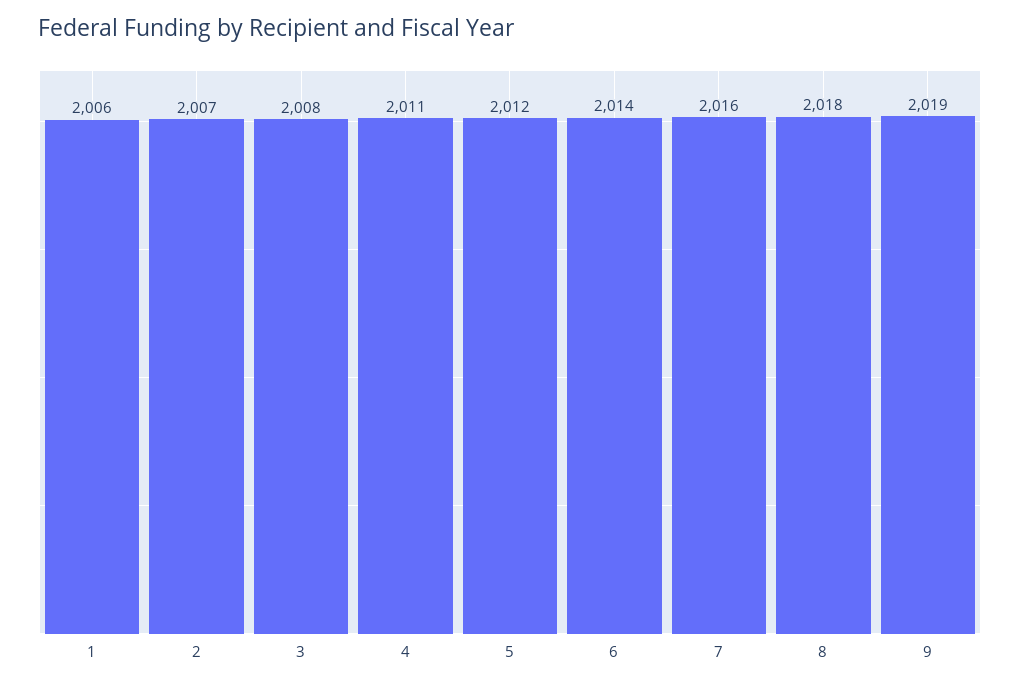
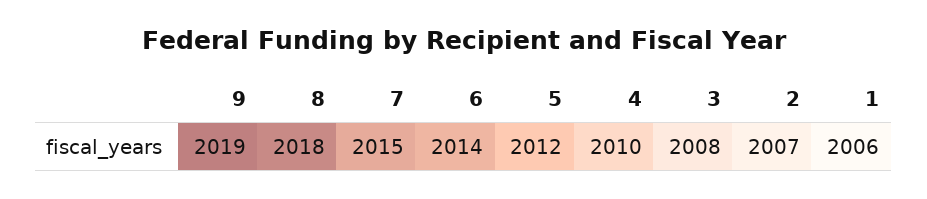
4: 2011 -> 2010
7: 2016 -> 2015

